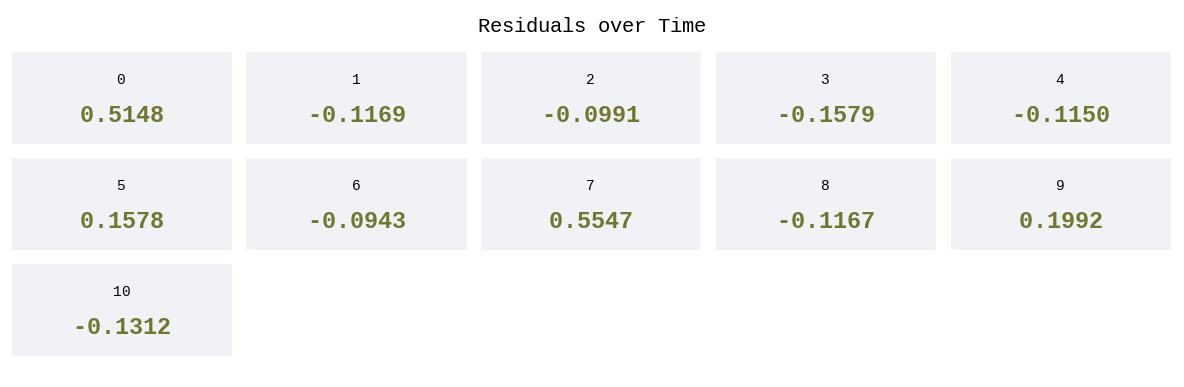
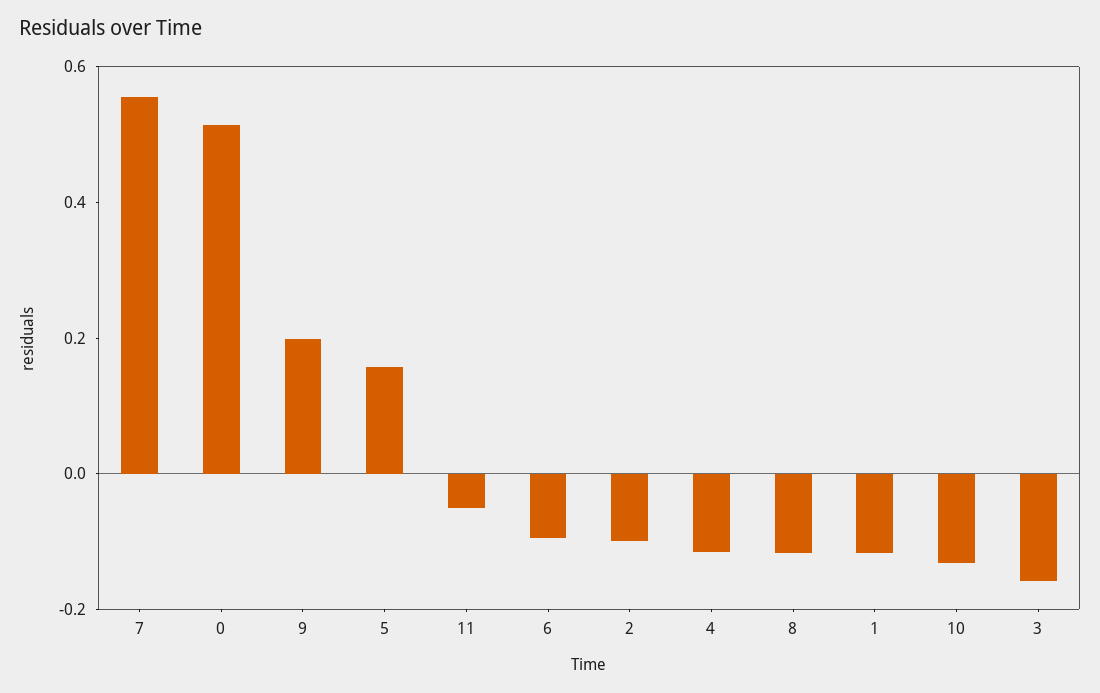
11: none -> -0.05

